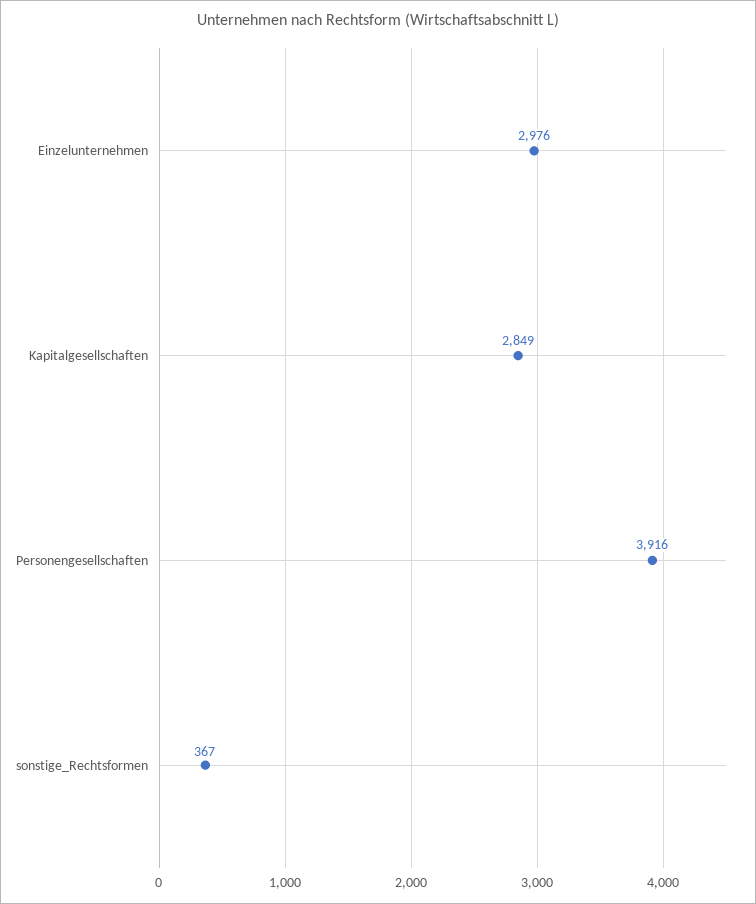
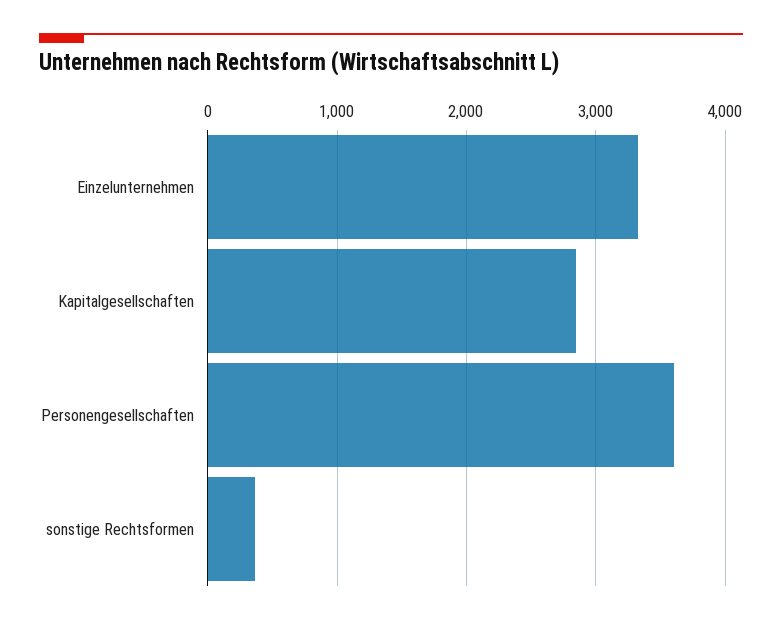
Einzelunternehmen: 2976 -> 3300
Personengesellschaften: 3916 -> 3600

